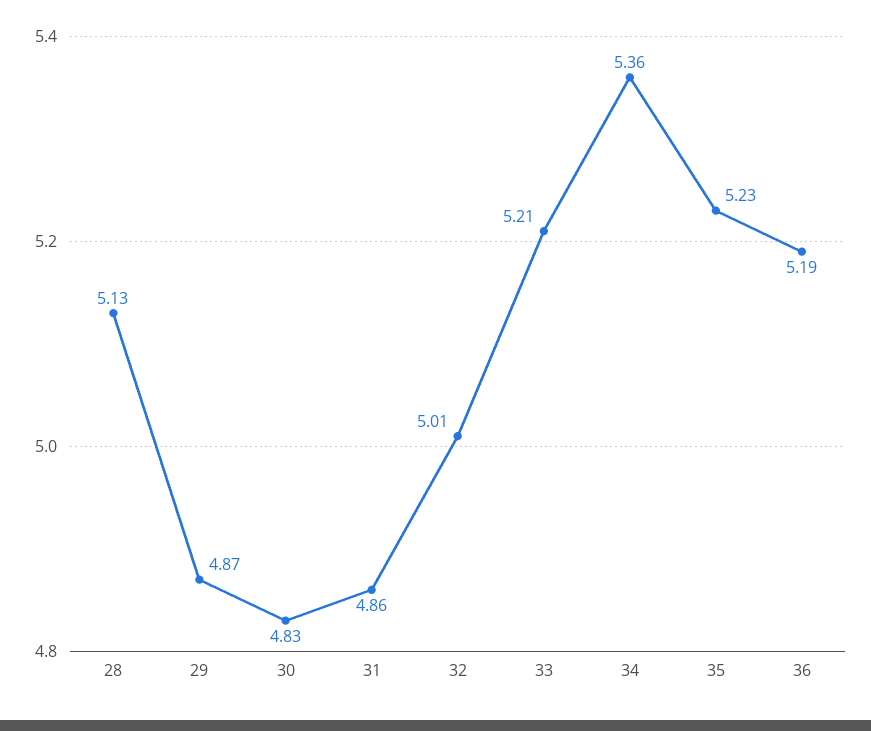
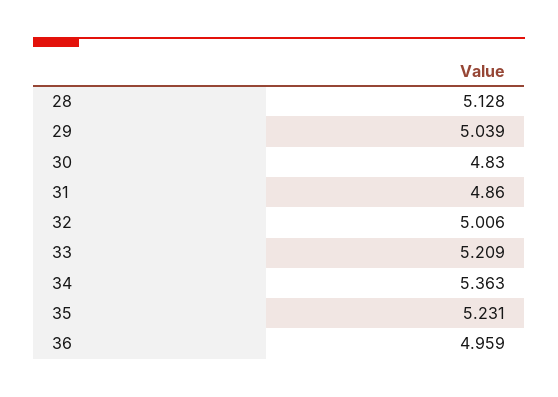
29: 4.87 -> 5.039
36: 5.19 -> 4.959

